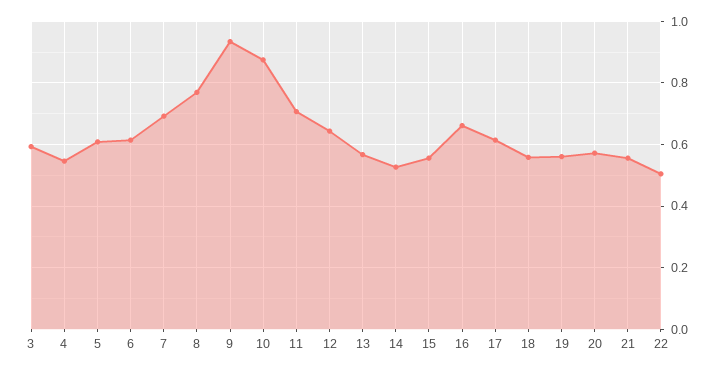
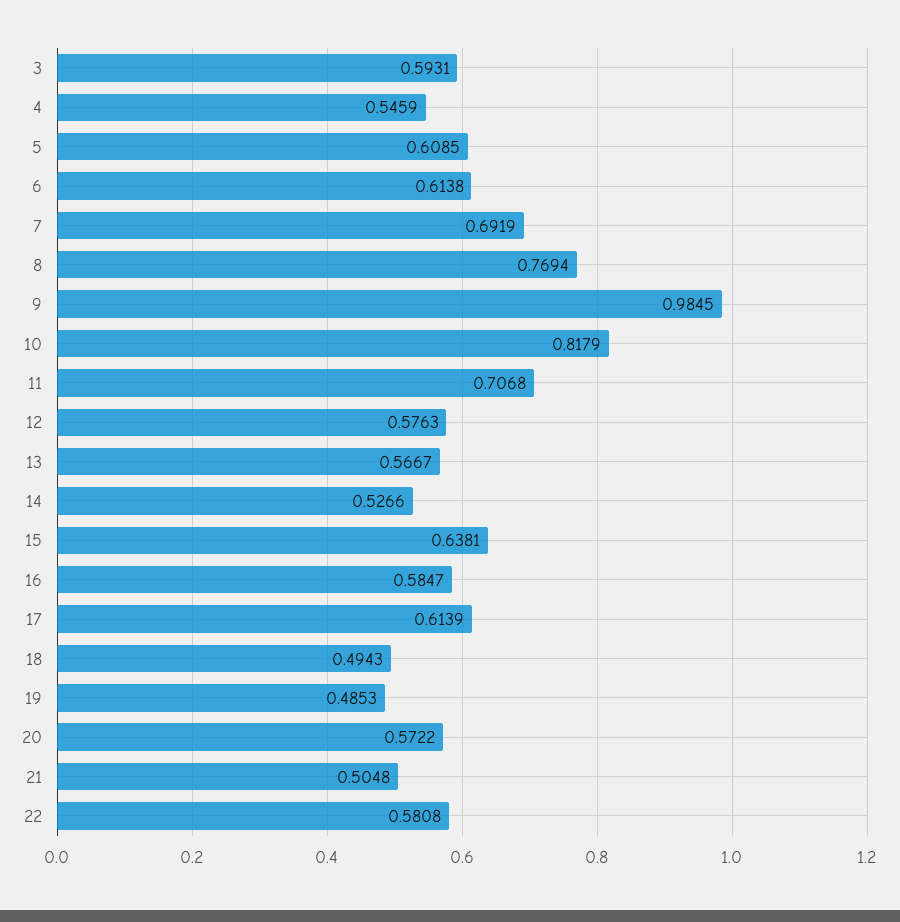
9: 0.94 -> 0.9845
10: 0.88 -> 0.8179
12: 0.64 -> 0.5763
15: 0.56 -> 0.6381
16: 0.66 -> 0.5847
18: 0.56 -> 0.4943
19: 0.56 -> 0.4853
21: 0.56 -> 0.5048
22: 0.5 -> 0.5808

